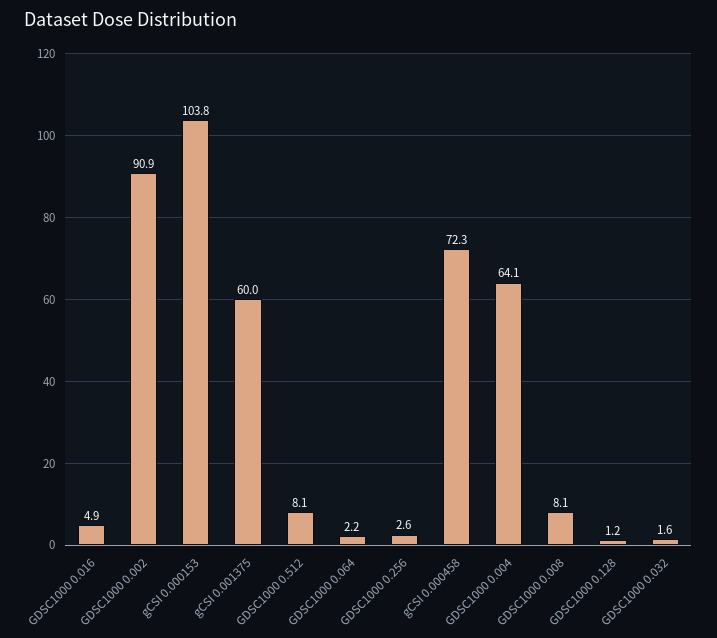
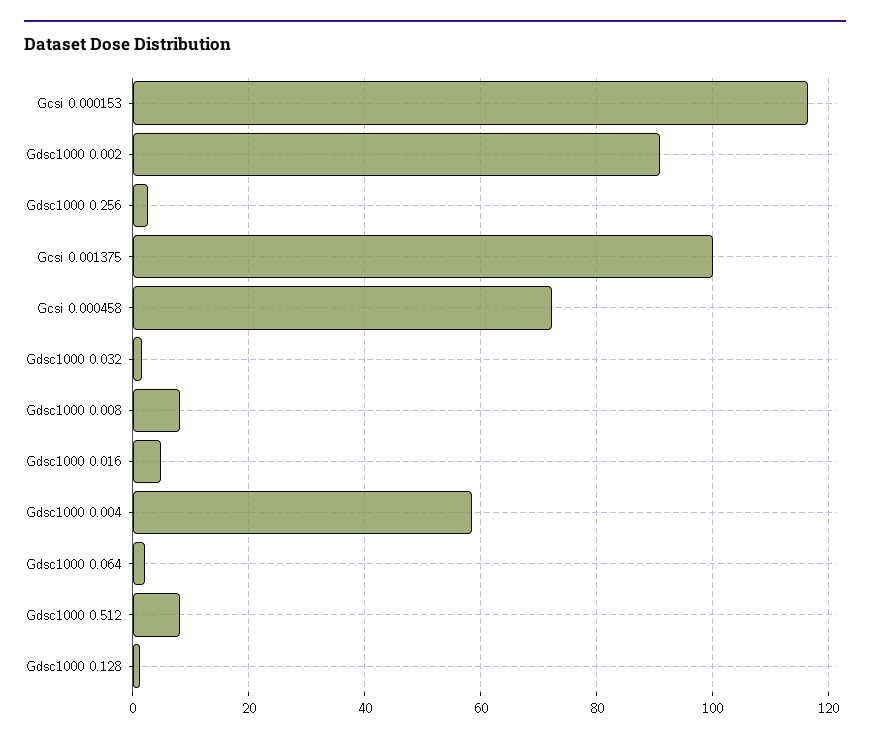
gCSI 0.000153: 103.8 -> 116
gCSI 0.001375: 60 -> 100
GDSC1000 0.004: 64.1 -> 58

